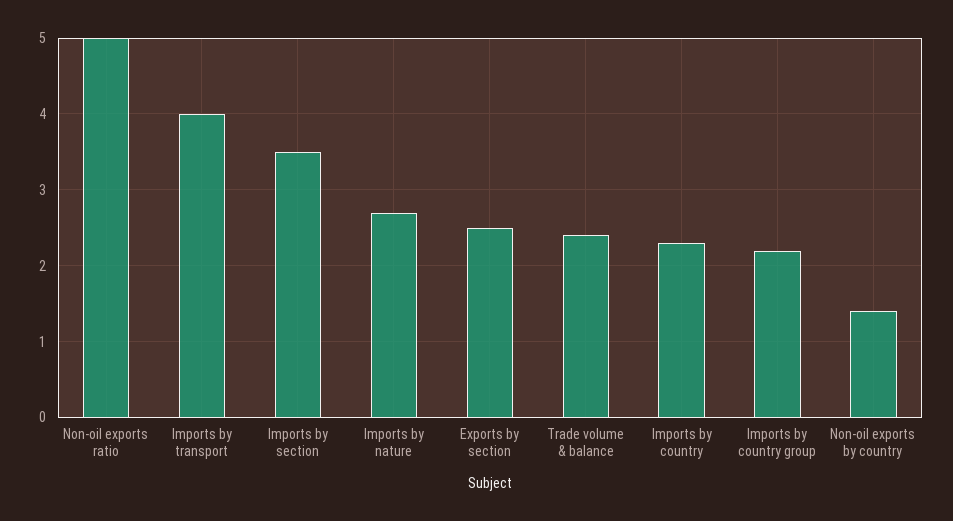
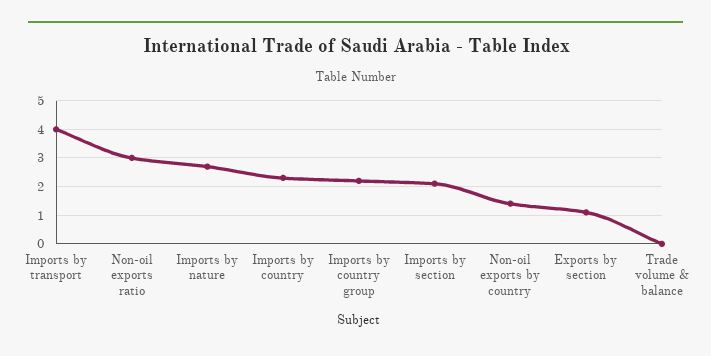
Non-oil exports ratio: 5 -> 3
Imports by section: 3.5 -> 2
Exports by section: 2.5 -> 1
Trade volume & balance: 2.4 -> 0

